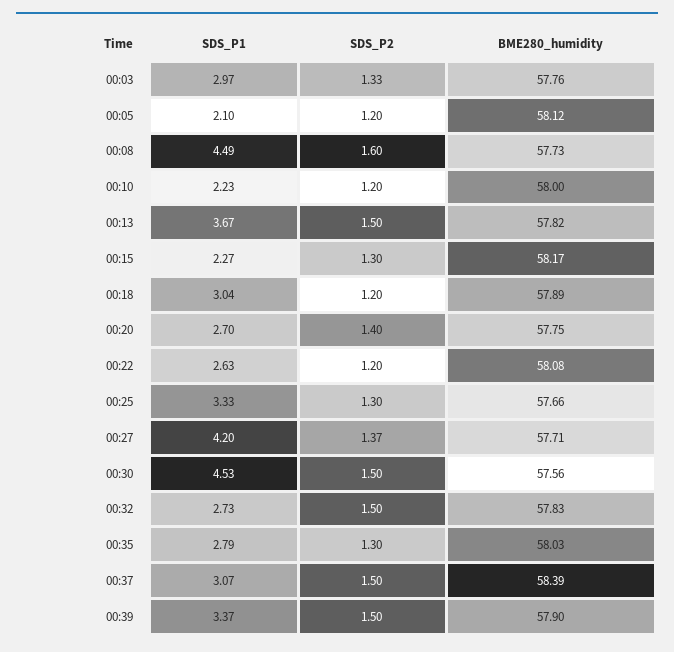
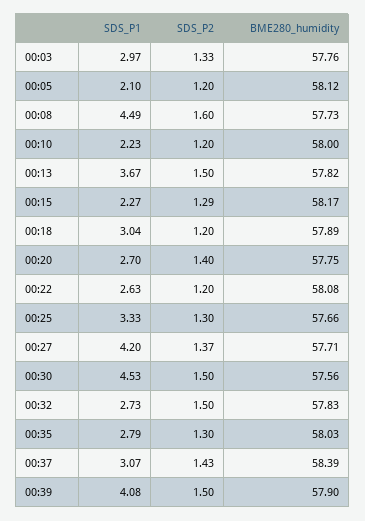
SDS_P2, 00:15: 1.3 -> 1.29
SDS_P2, 00:37: 1.5 -> 1.43
SDS_P1, 00:39: 3.37 -> 4.08

